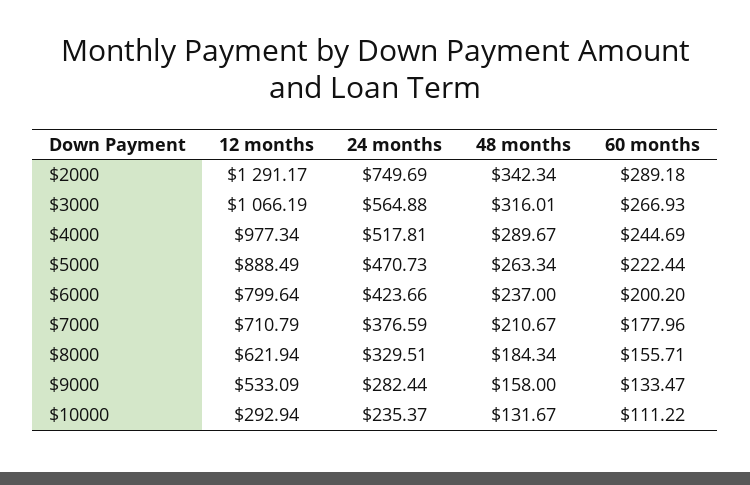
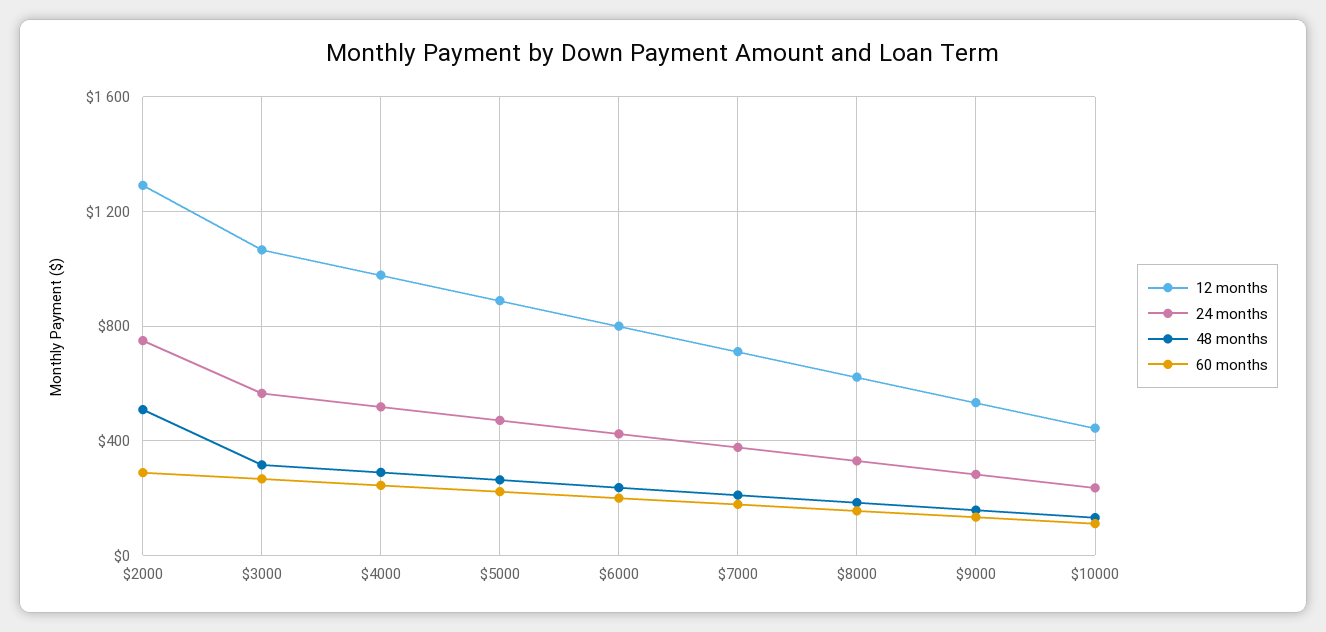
48 months, $2000: 342.34 -> 500
12 months, $10000: 292.94 -> 450

